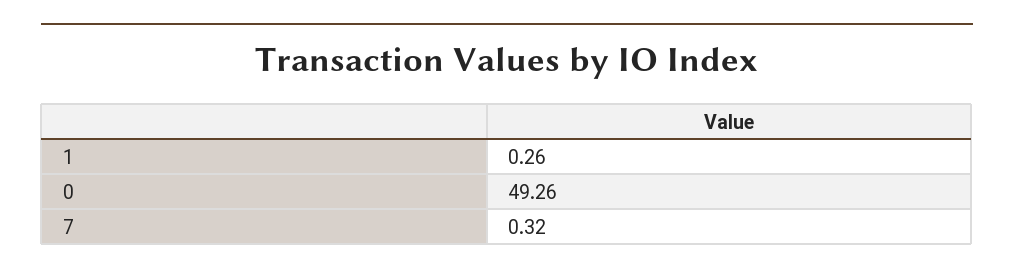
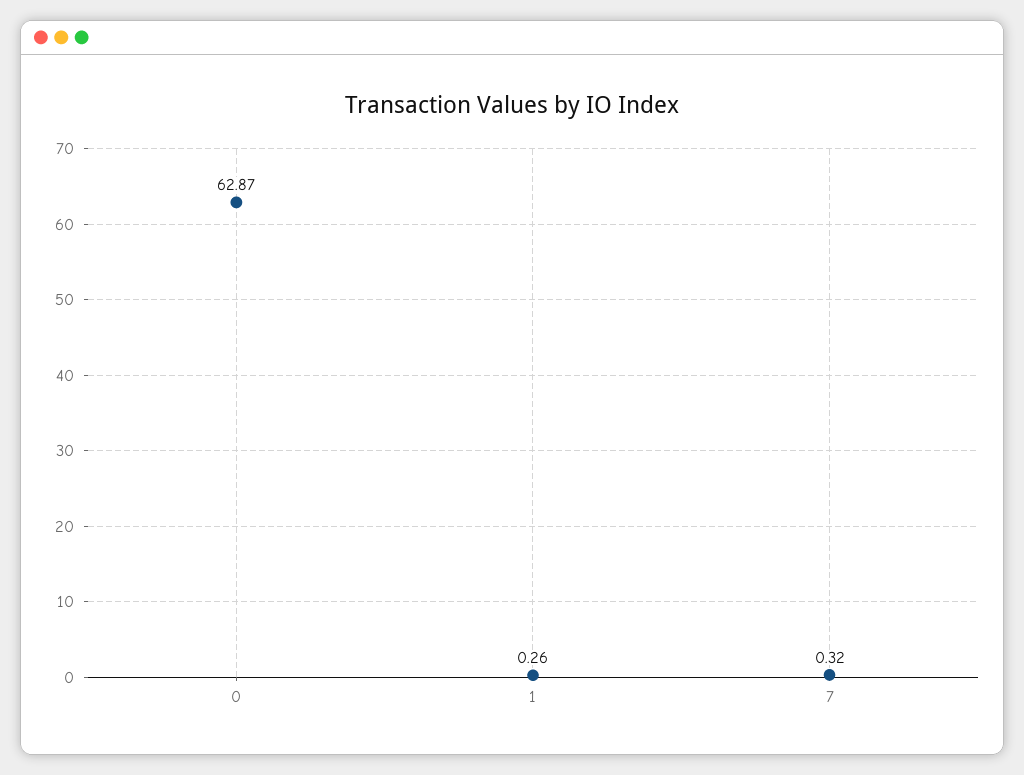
0: 49.26 -> 62.87

